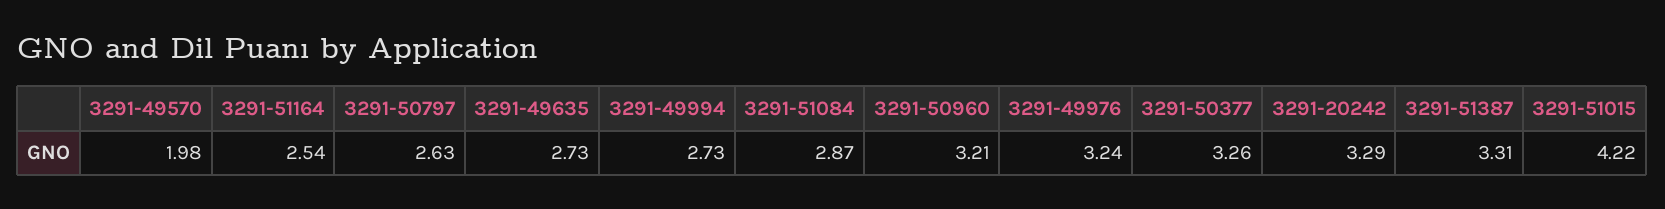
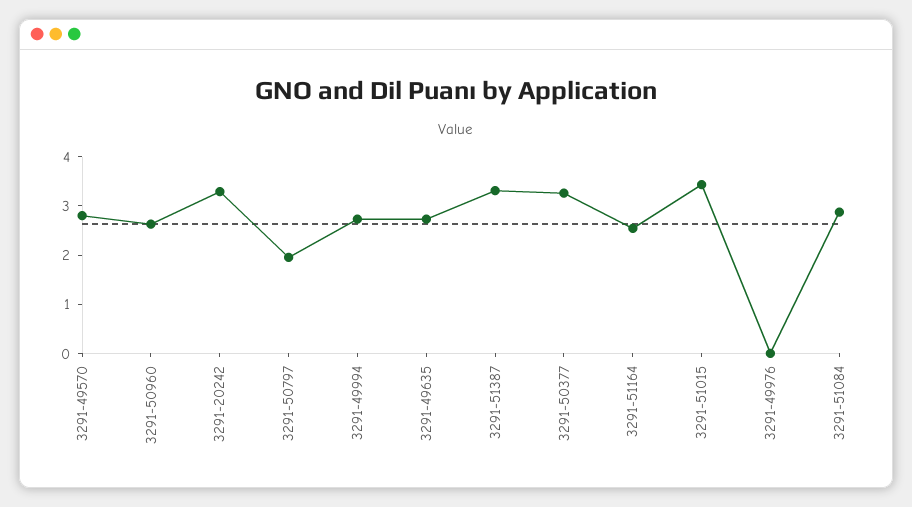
3291-49570: 1.98 -> 2.8
3291-50797: 2.63 -> 2
3291-50960: 3.21 -> 2.6
3291-49976: 3.24 -> 0
3291-51015: 4.22 -> 3.4

